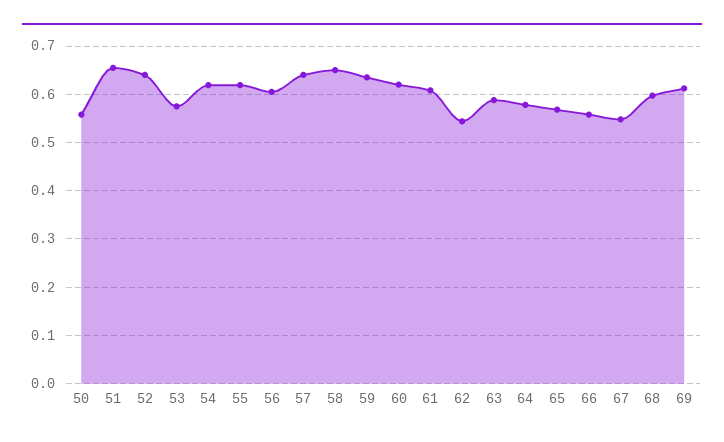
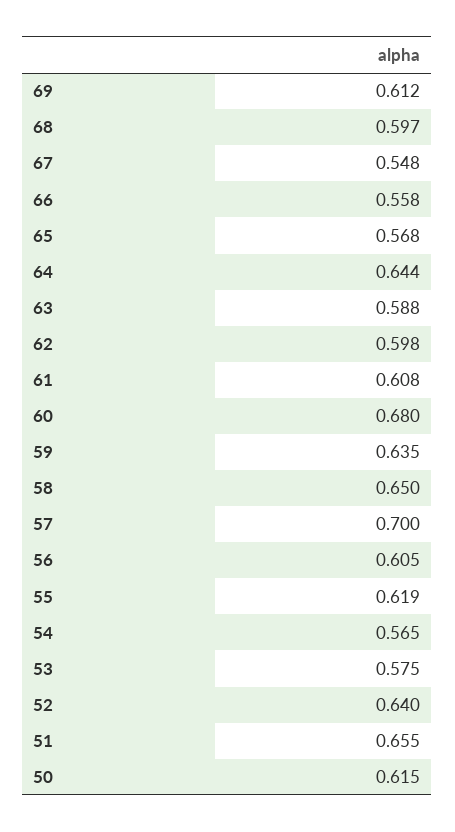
50: 0.56 -> 0.615
54: 0.62 -> 0.565
57: 0.64 -> 0.7
60: 0.62 -> 0.68
62: 0.54 -> 0.598
64: 0.58 -> 0.644

